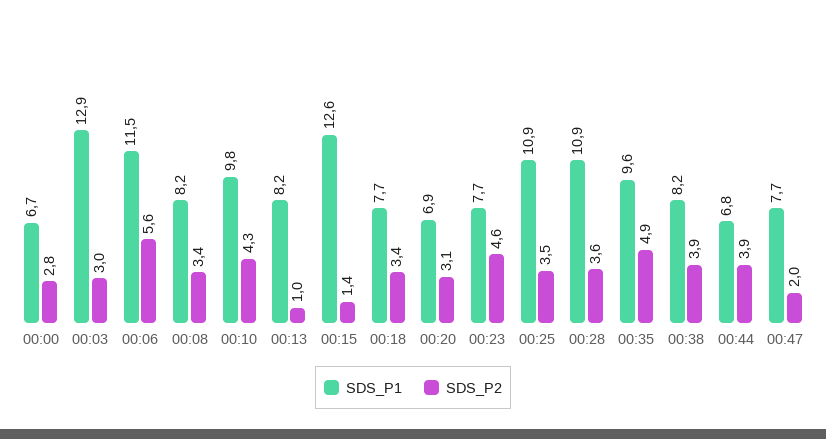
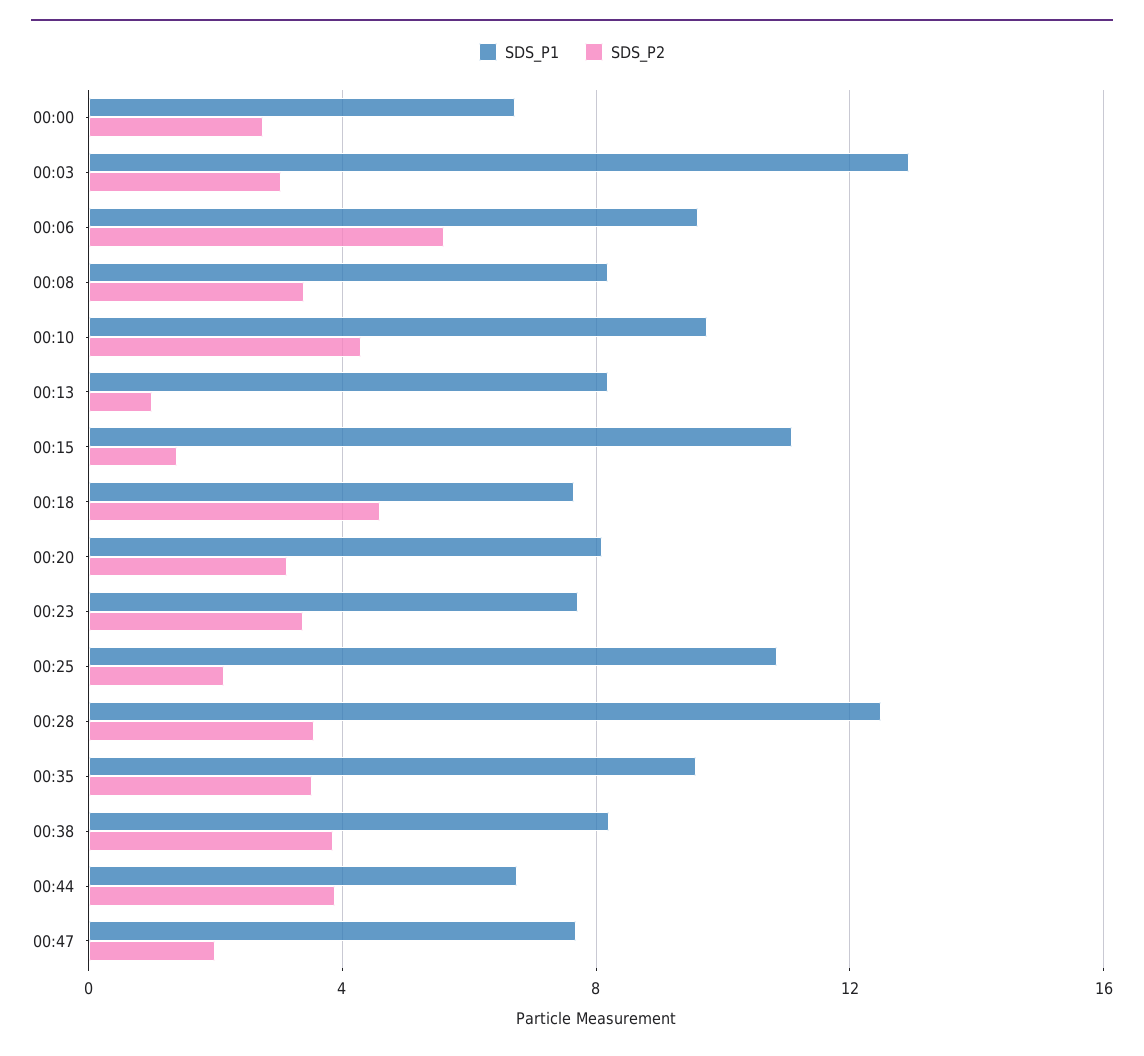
SDS_P1, 00:06: 11.5 -> 9.5
SDS_P1, 00:15: 12.6 -> 11
SDS_P2, 00:18: 3.4 -> 4.5
SDS_P1, 00:20: 6.9 -> 8
SDS_P2, 00:23: 4.6 -> 3.5
SDS_P2, 00:25: 3.5 -> 2
SDS_P1, 00:28: 10.9 -> 12.5
SDS_P2, 00:35: 4.9 -> 3.5

